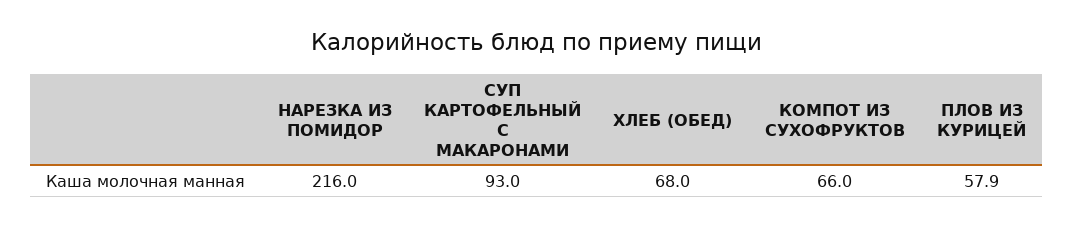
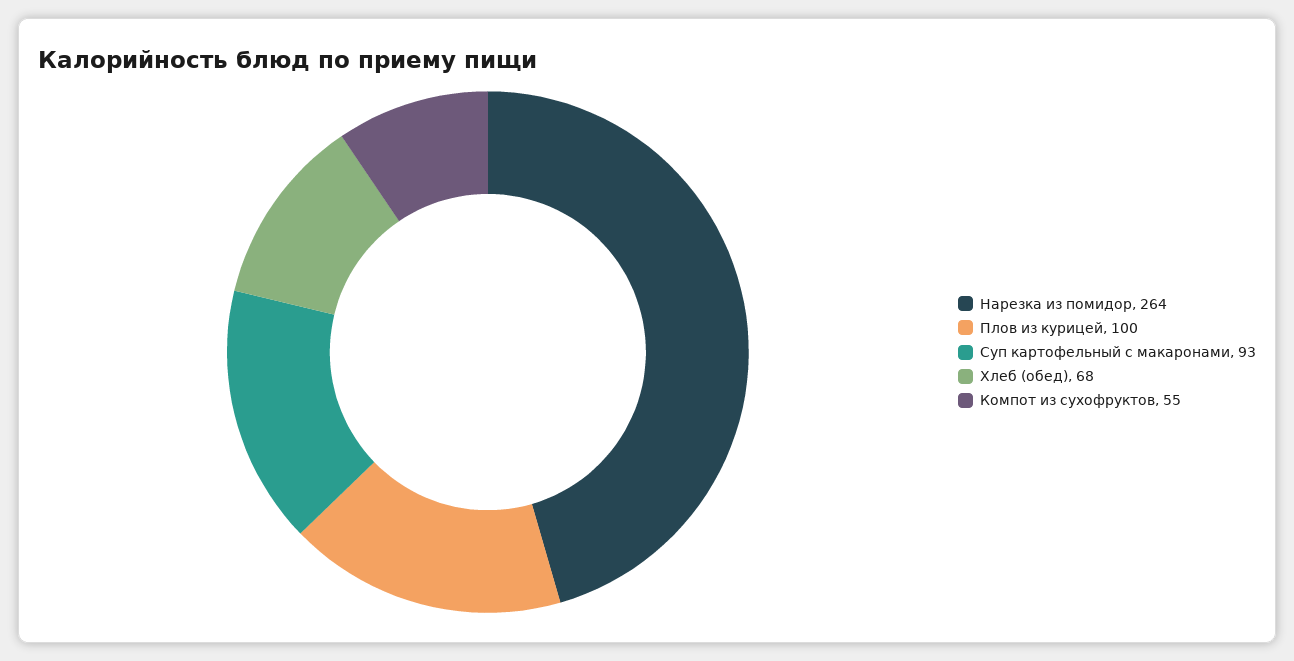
НАРЕЗКА ИЗ ПОМИДОР: 216 -> 264
КОМПОТ ИЗ СУХОФРУКТОВ: 66 -> 55
ПЛОВ ИЗ КУРИЦЕЙ: 57.9 -> 100

